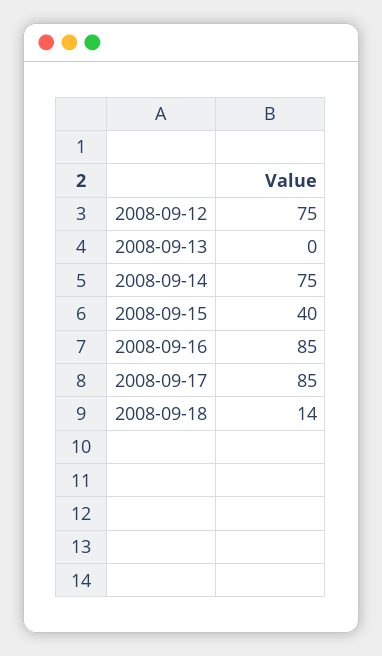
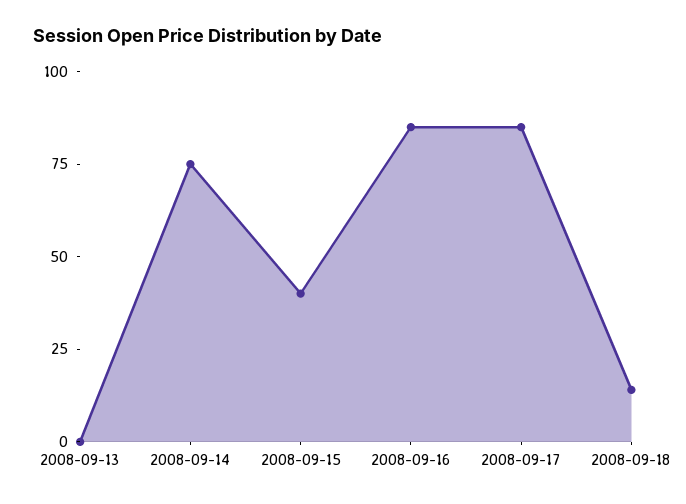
2008-09-12: 75 -> none

